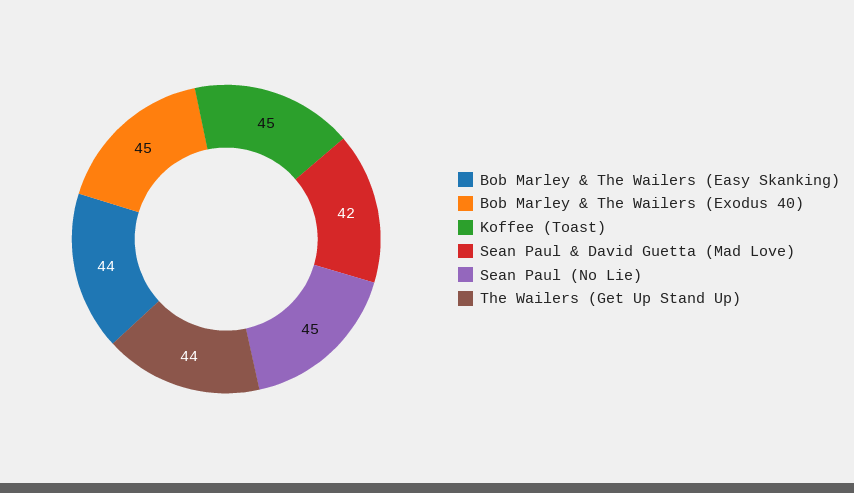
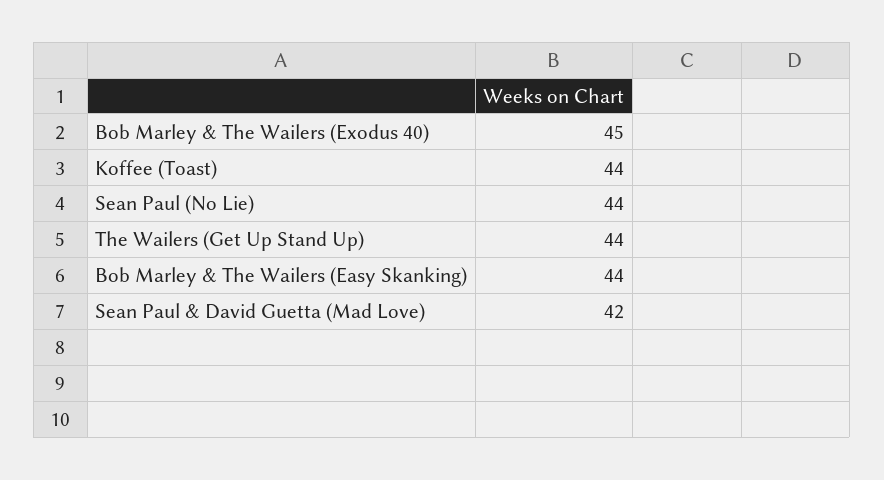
Koffee (Toast): 45 -> 44
Sean Paul (No Lie): 45 -> 44

